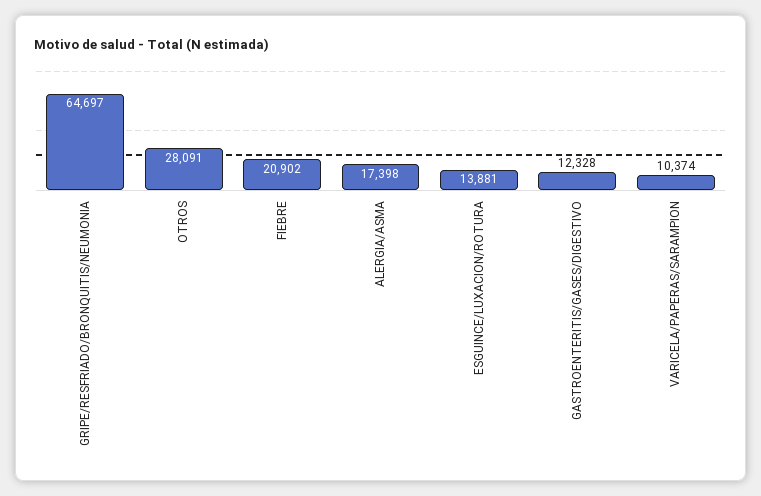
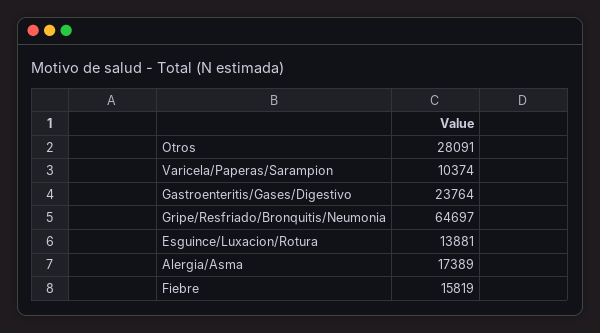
FIEBRE: 20902 -> 15819
ALERGIA/ASMA: 17398 -> 17389
GASTROENTERITIS/GASES/DIGESTIVO: 12328 -> 23764

